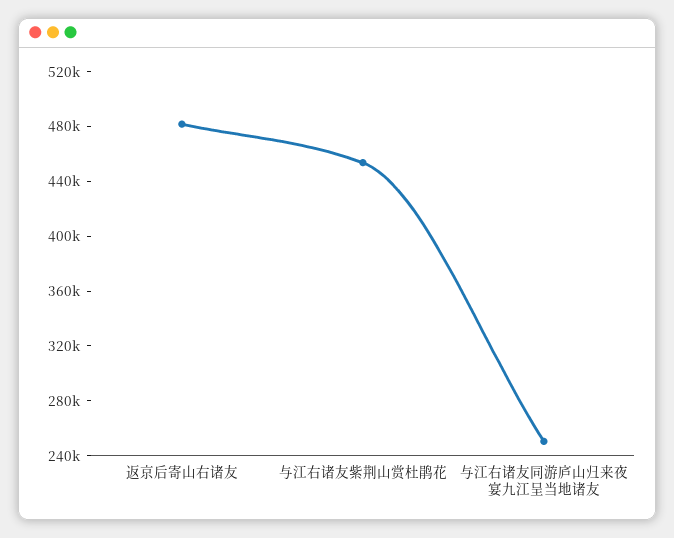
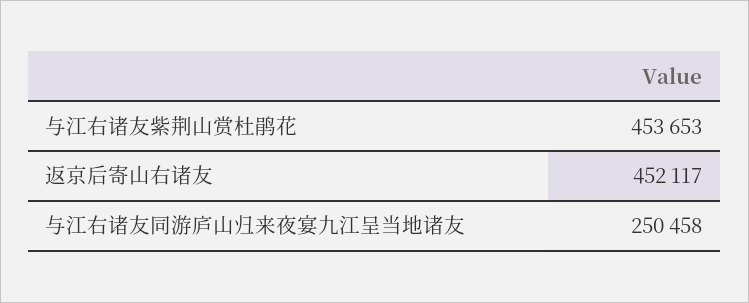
返京后寄山右诸友: 480000 -> 452117

